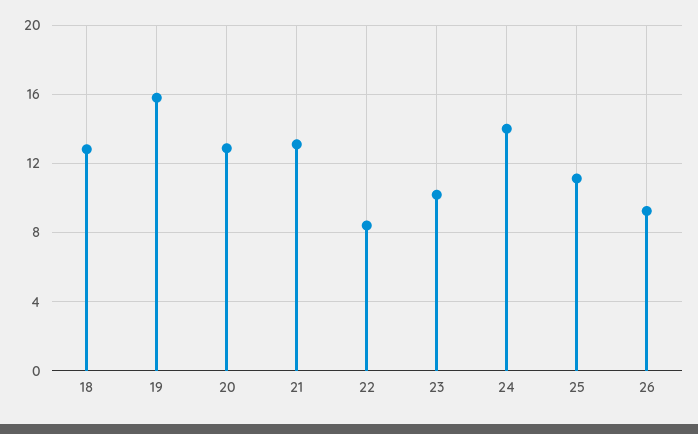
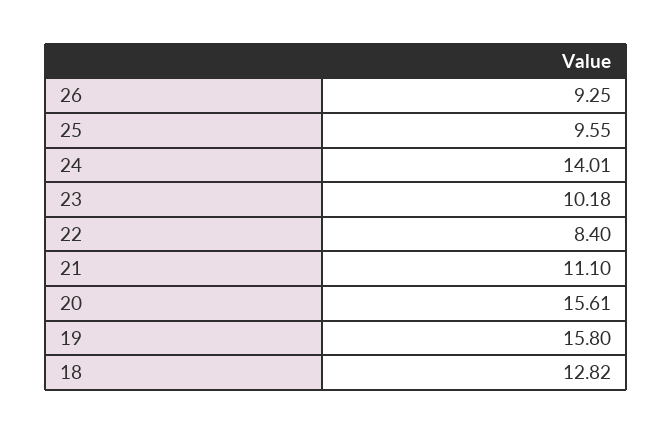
20: 13 -> 15.61
21: 13 -> 11.1
25: 11 -> 9.55

